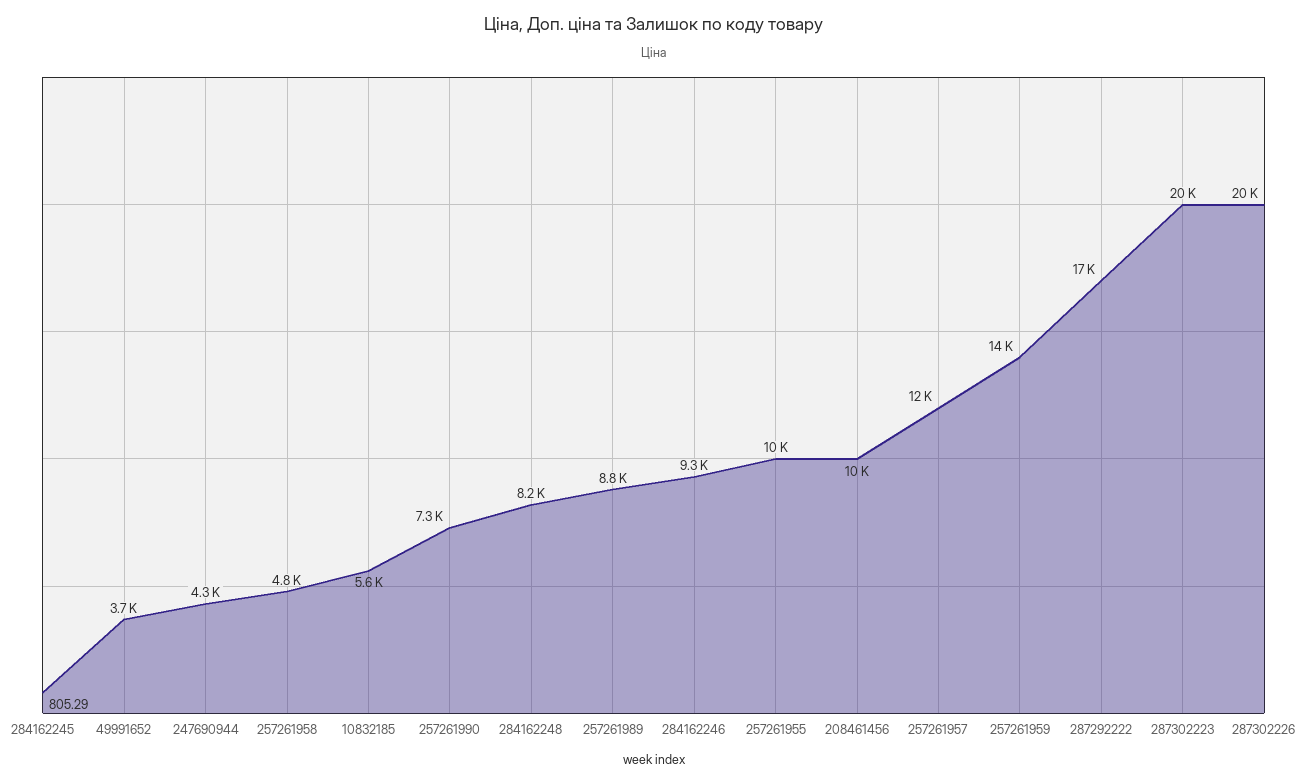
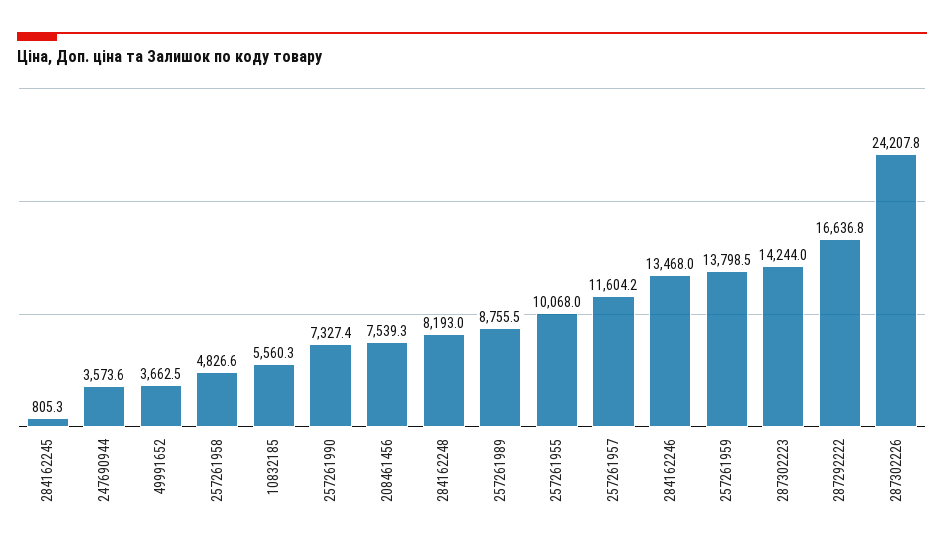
247690944: 4300 -> 3573.6
284162246: 9300 -> 13468
208461456: 10000 -> 7539.3
287302223: 20000 -> 14244
287302226: 20000 -> 24207.8

